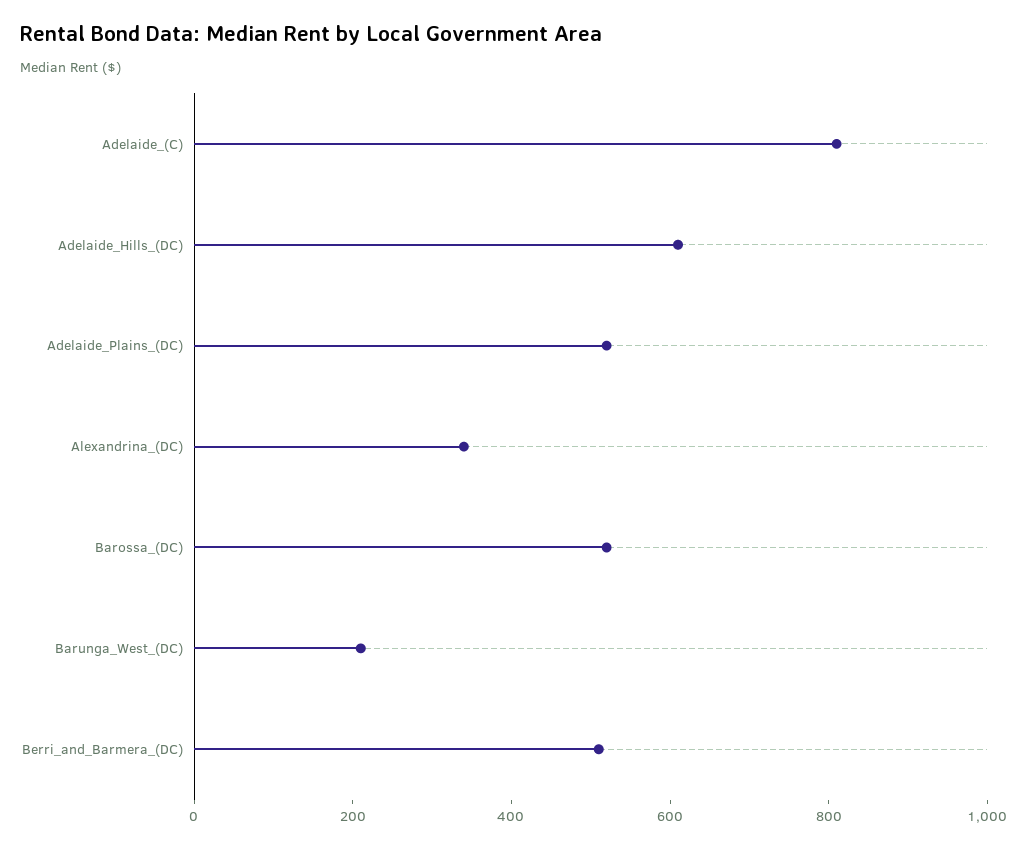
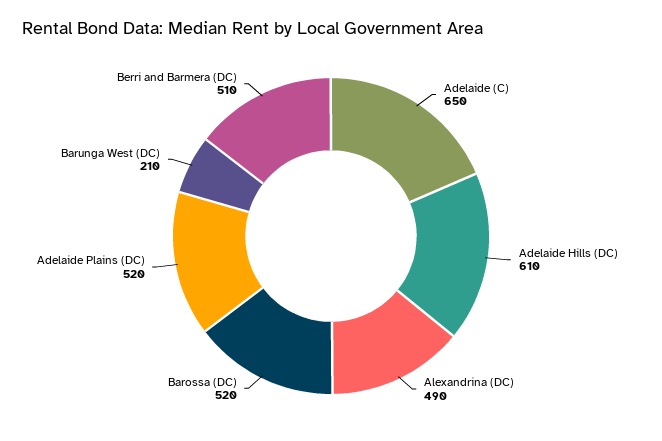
Adelaide_(C): 800 -> 650
Alexandrina_(DC): 350 -> 490

